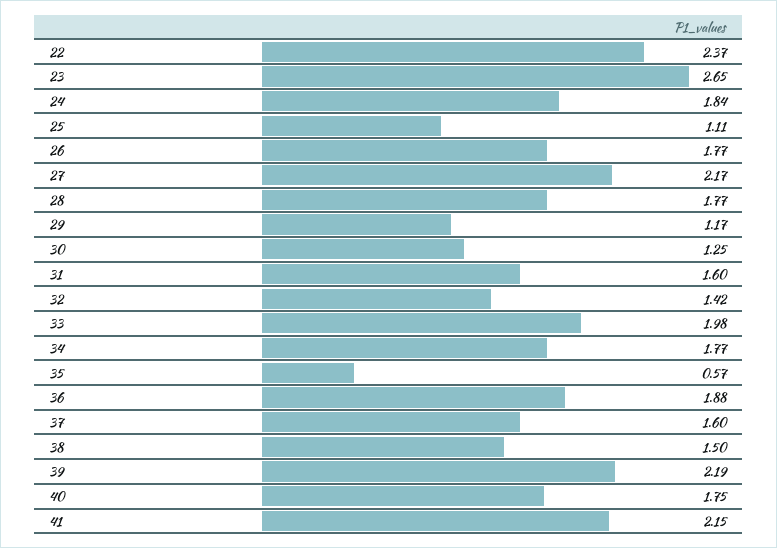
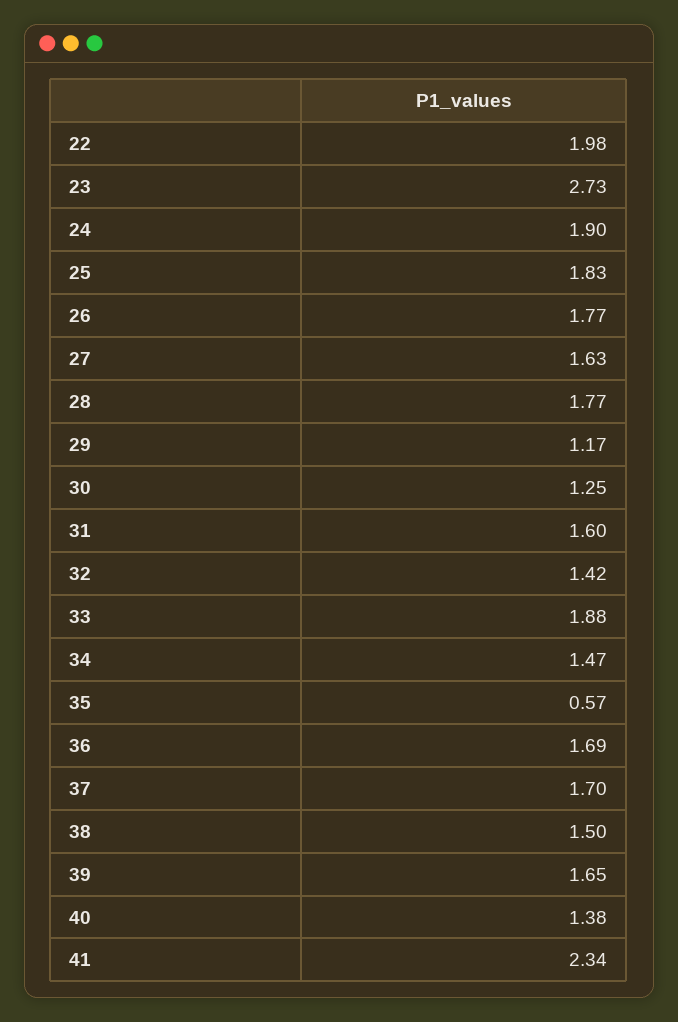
22: 2.37 -> 1.98
23: 2.65 -> 2.73
24: 1.84 -> 1.9
25: 1.11 -> 1.83
27: 2.17 -> 1.63
33: 1.98 -> 1.88
34: 1.77 -> 1.47
36: 1.88 -> 1.69
37: 1.6 -> 1.7
39: 2.19 -> 1.65
40: 1.75 -> 1.38
41: 2.15 -> 2.34

